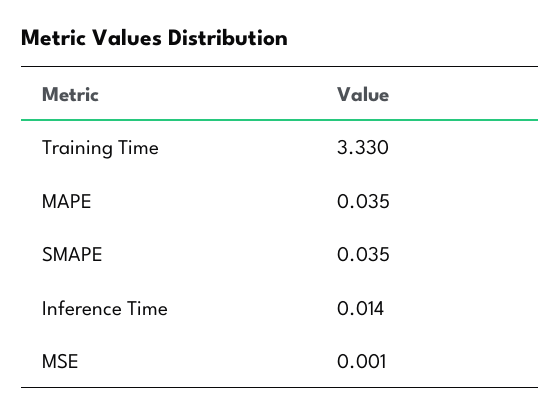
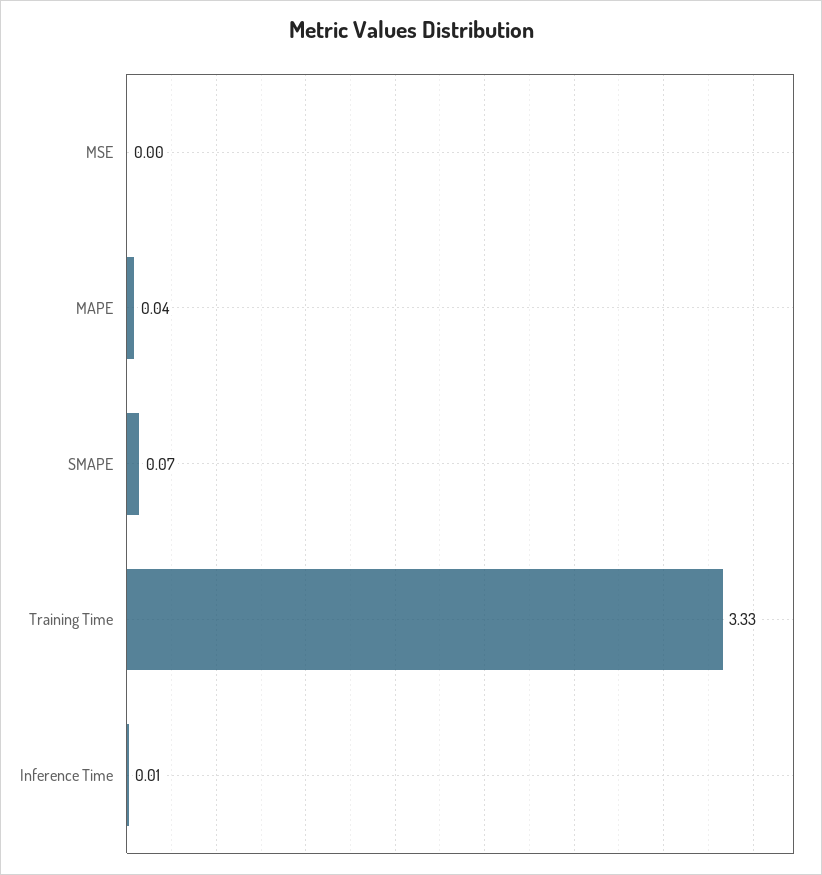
SMAPE: 0.035 -> 0.07

